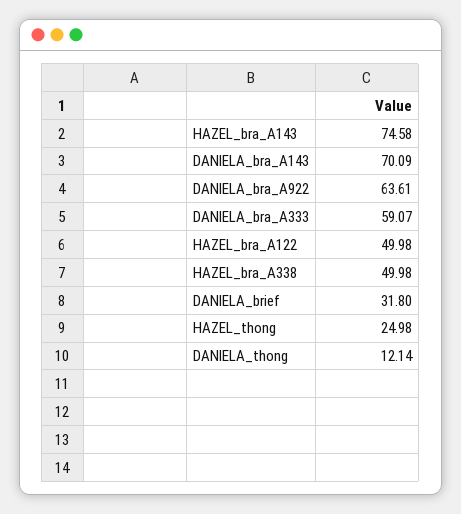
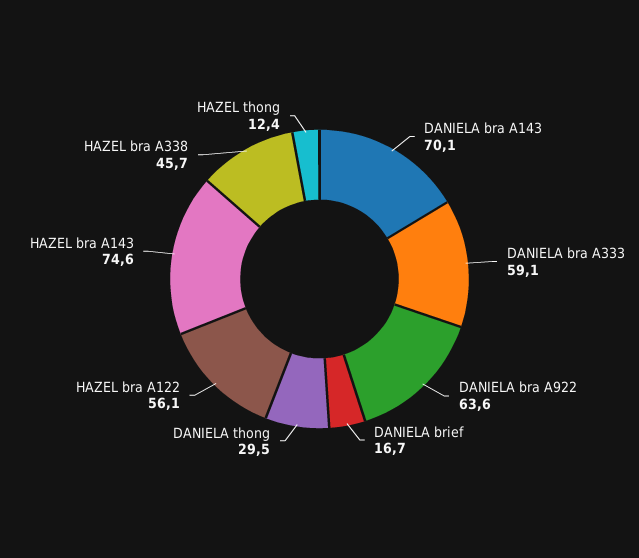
HAZEL_bra_A122: 49.98 -> 56.1
HAZEL_bra_A338: 49.98 -> 45.7
DANIELA_brief: 31.8 -> 16.7
HAZEL_thong: 24.98 -> 12.4
DANIELA_thong: 12.14 -> 29.5

